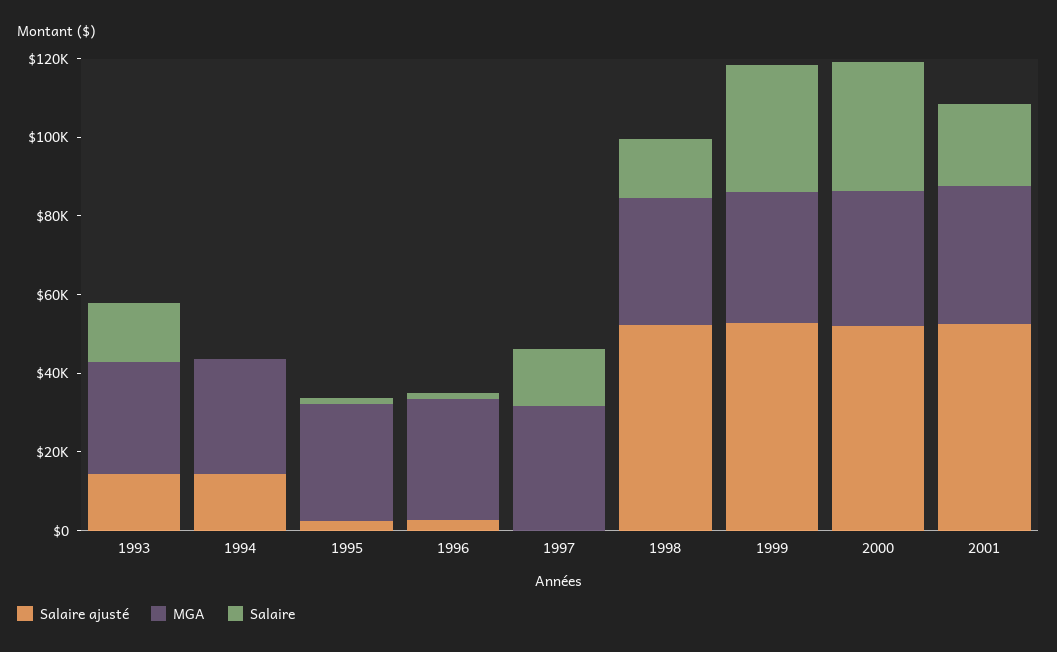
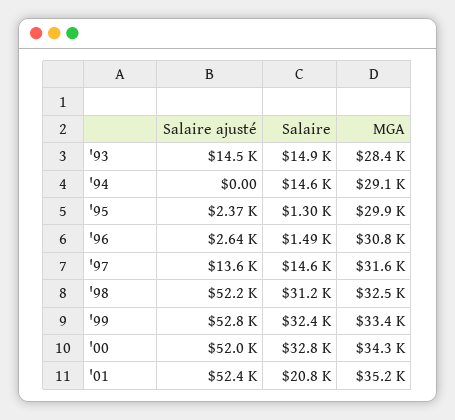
Salaire ajusté, 1994: 15000 -> 0
Salaire, 1994: 0 -> 14600
Salaire ajusté, 1997: 0 -> 13600
Salaire, 1998: 15000 -> 31200

